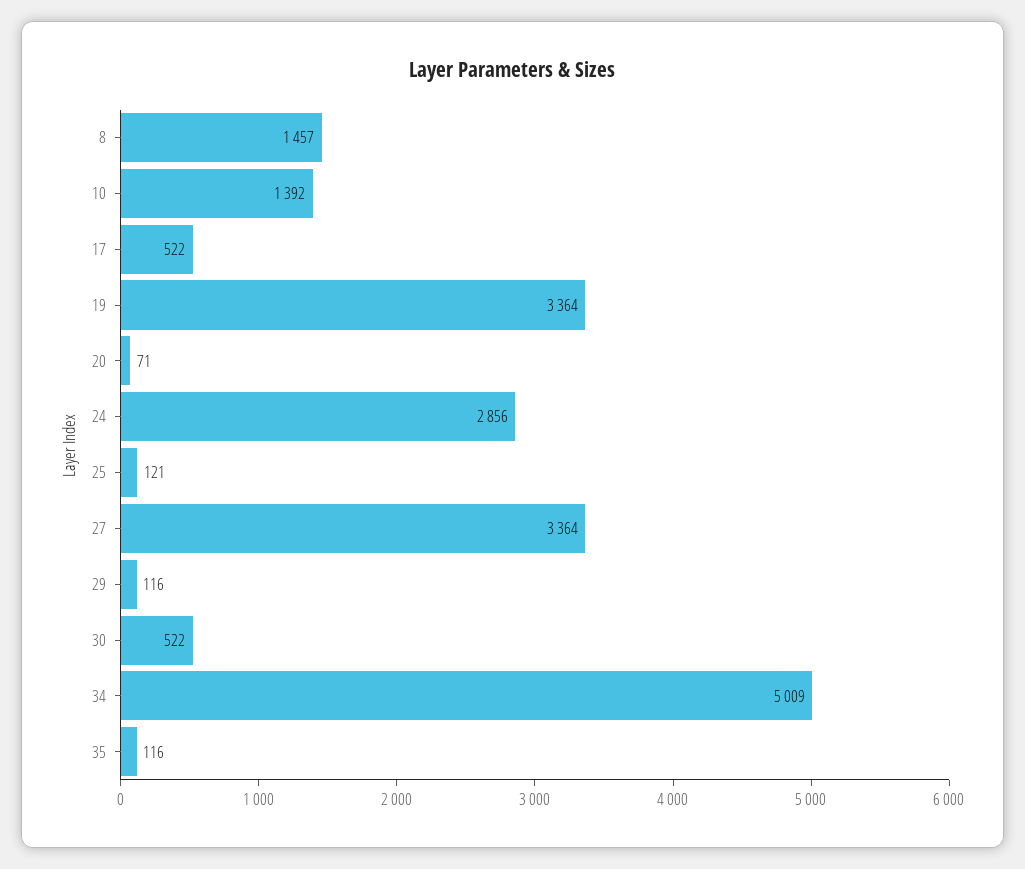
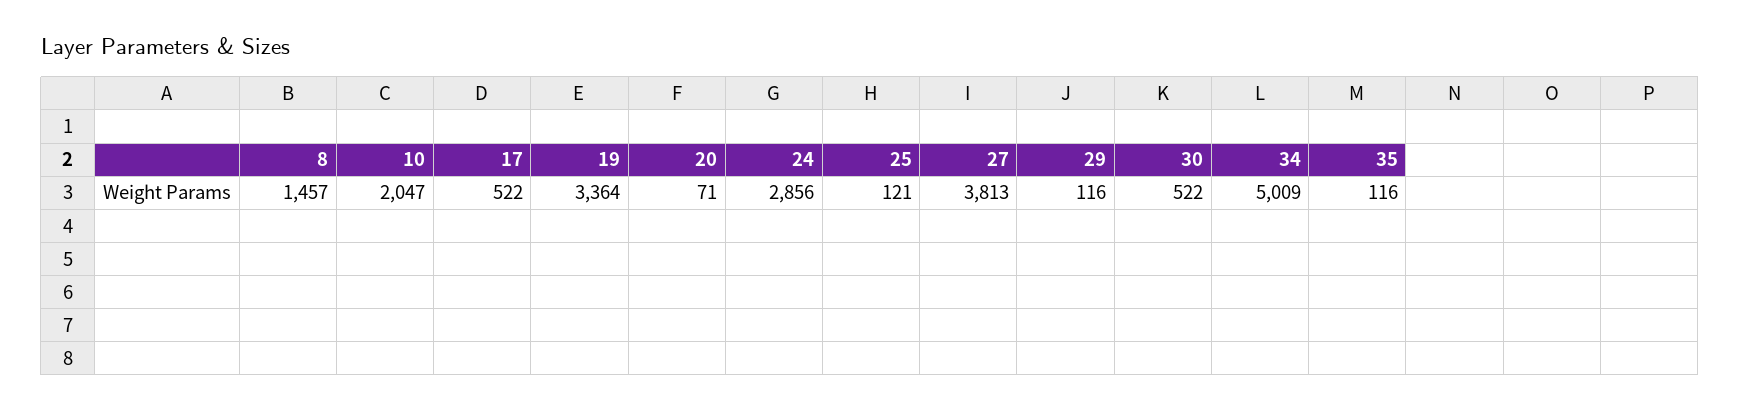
10: 1392 -> 2047
27: 3364 -> 3813

